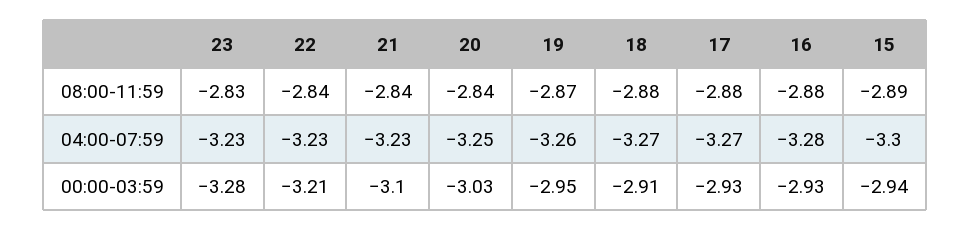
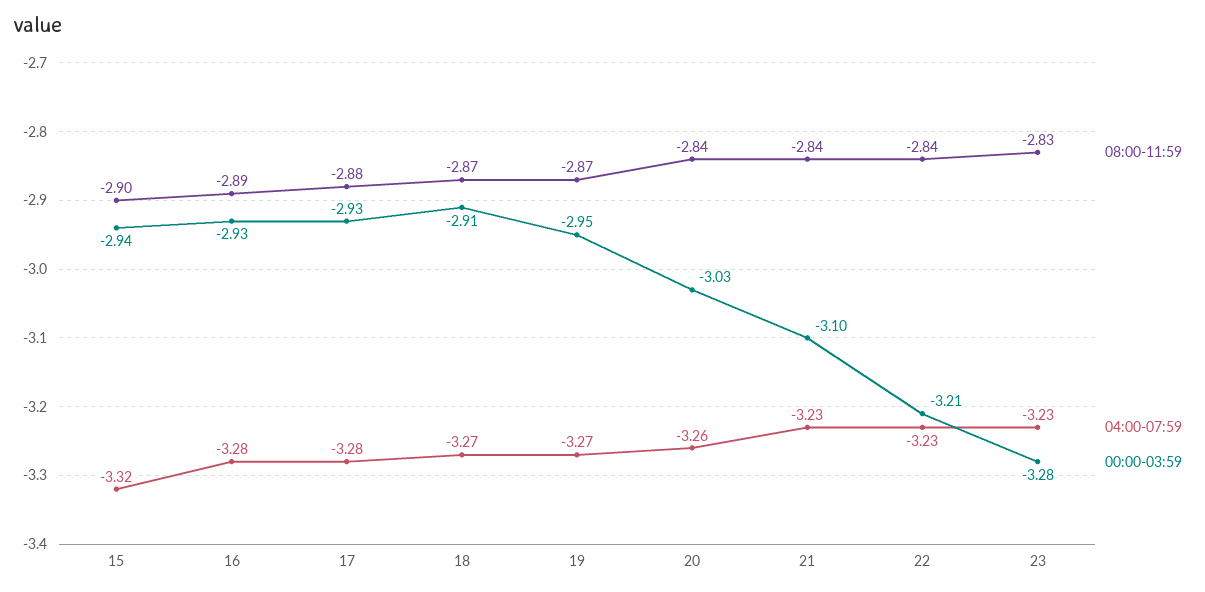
08:00-11:59, 18: -2.88 -> -2.87
08:00-11:59, 16: -2.88 -> -2.89
08:00-11:59, 15: -2.89 -> -2.9
04:00-07:59, 20: -3.25 -> -3.26
04:00-07:59, 19: -3.26 -> -3.27
04:00-07:59, 17: -3.27 -> -3.28
04:00-07:59, 15: -3.3 -> -3.32

